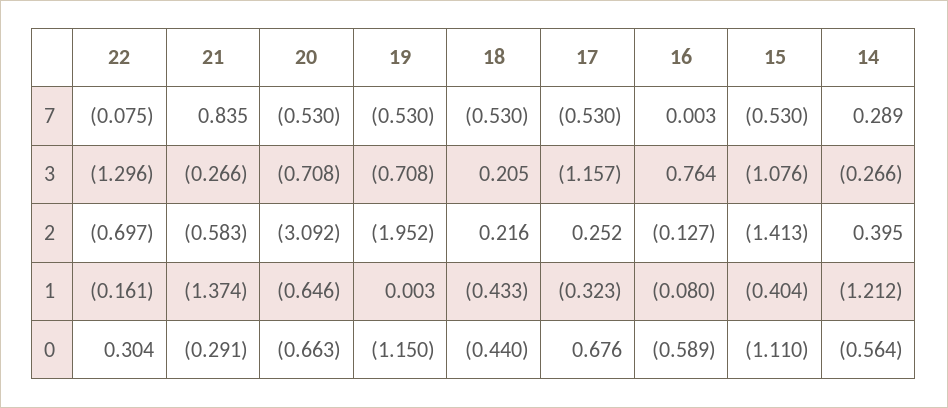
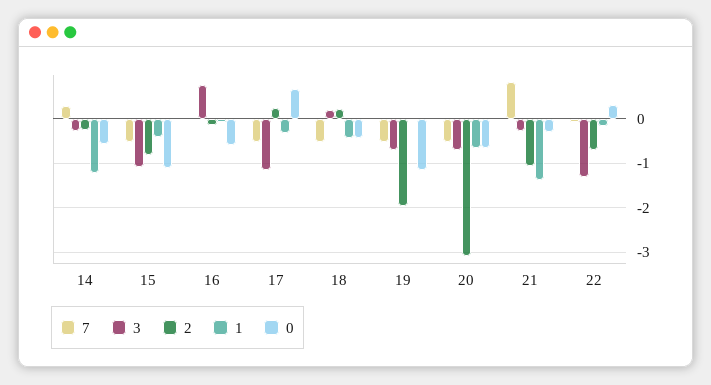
2, 21: -0.583 -> -1
2, 15: -1.413 -> -0.8
2, 14: 0.395 -> -0.2

